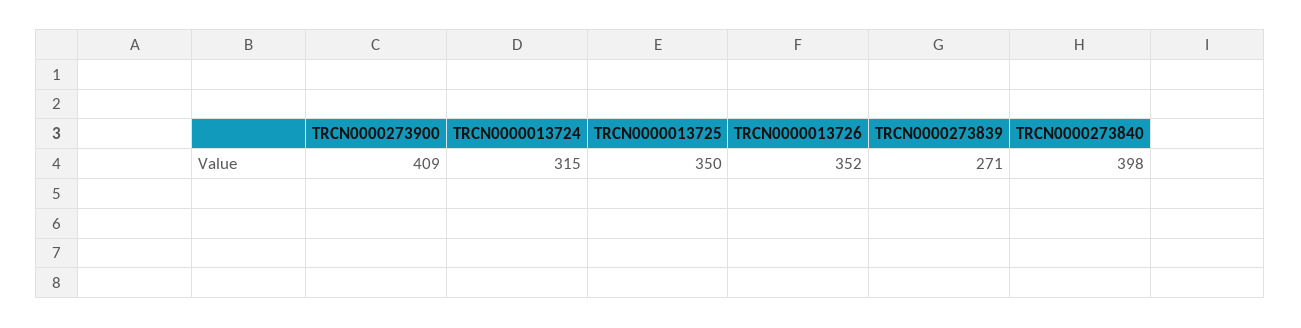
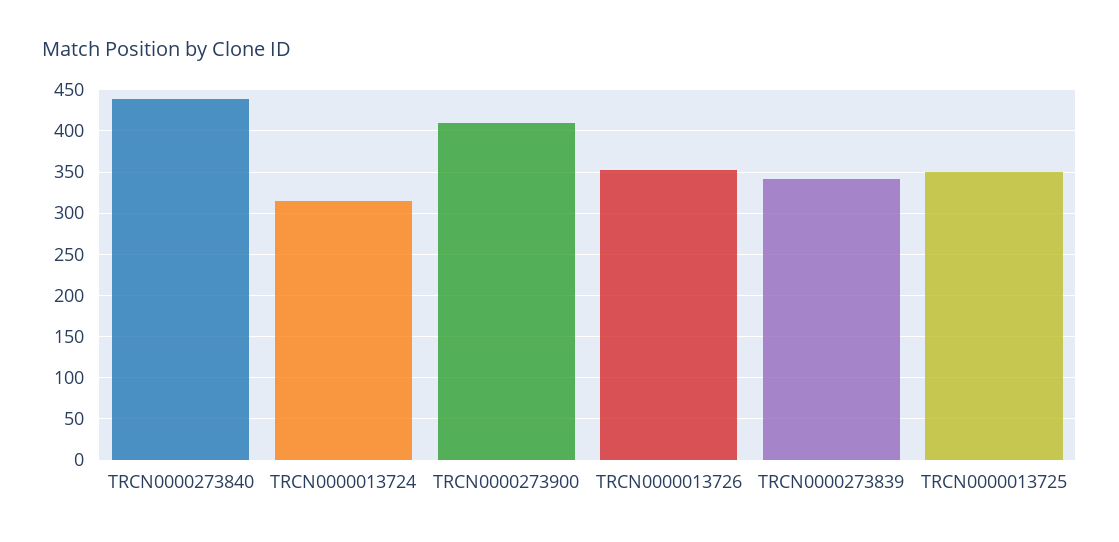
TRCN0000273839: 271 -> 340
TRCN0000273840: 398 -> 440

